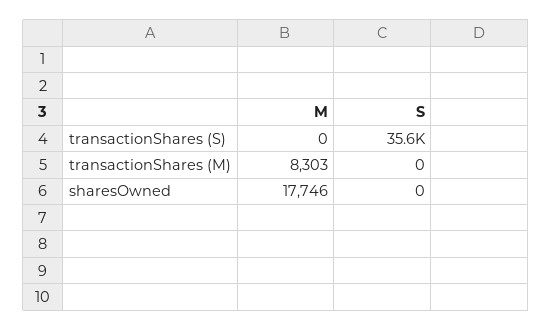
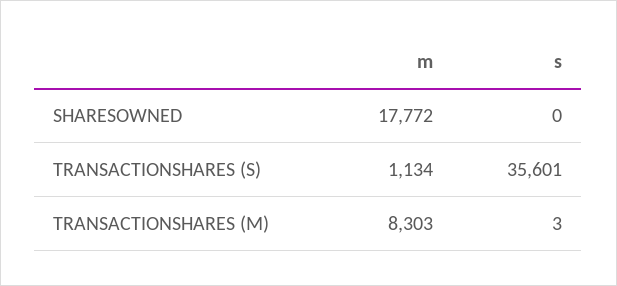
M, transactionShares (S): 0 -> 1134
S, transactionShares (M): 0 -> 3
M, sharesOwned: 17746 -> 17772

